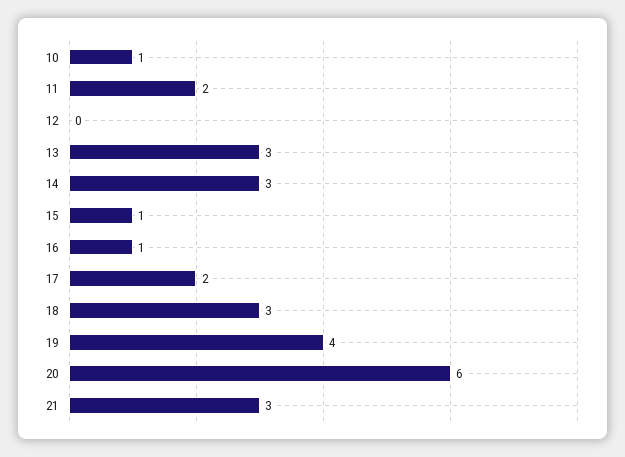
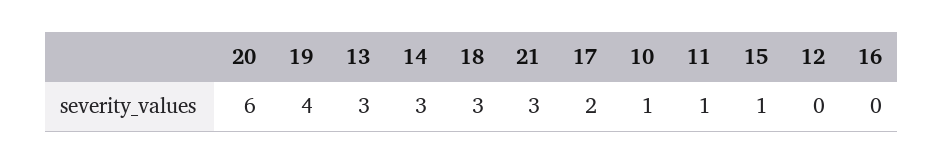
11: 2 -> 1
16: 1 -> 0

